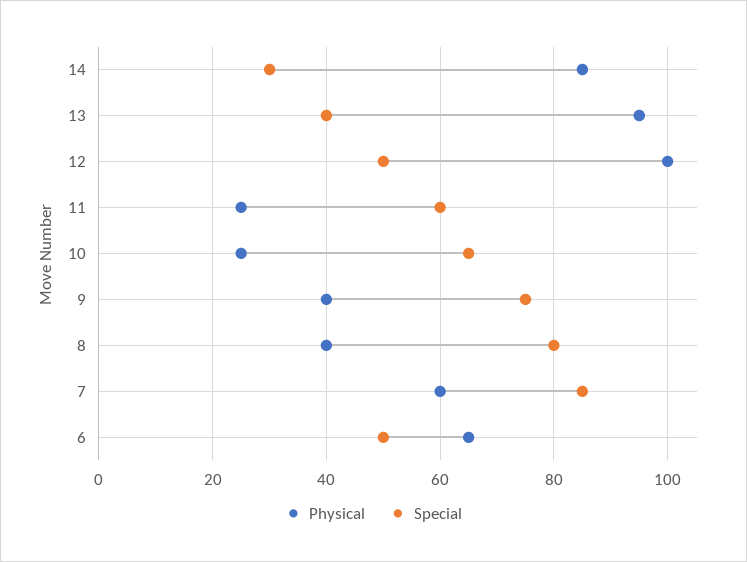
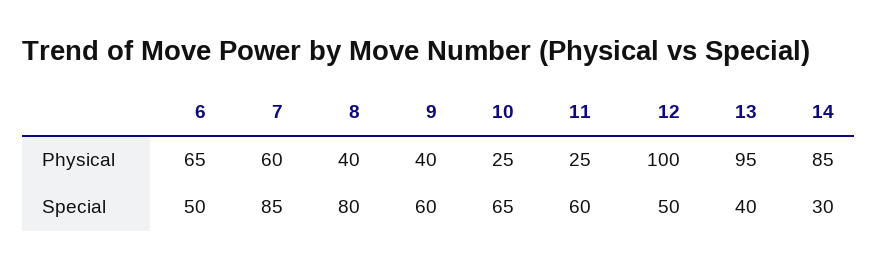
Special, 9: 75 -> 60

